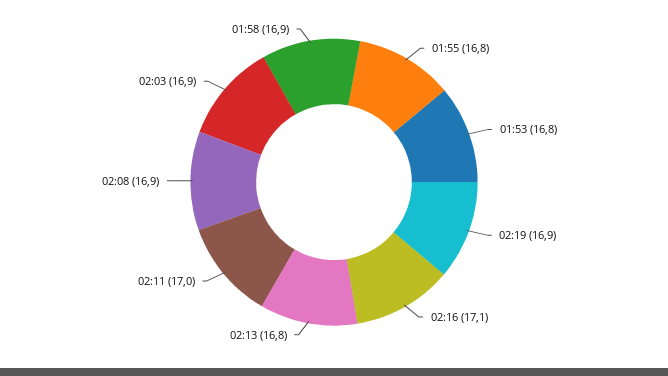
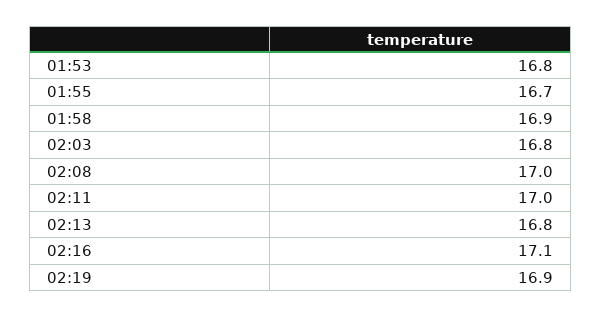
01:55: 16.8 -> 16.7
02:08: 16.9 -> 17
02:03: 16.9 -> 16.8

